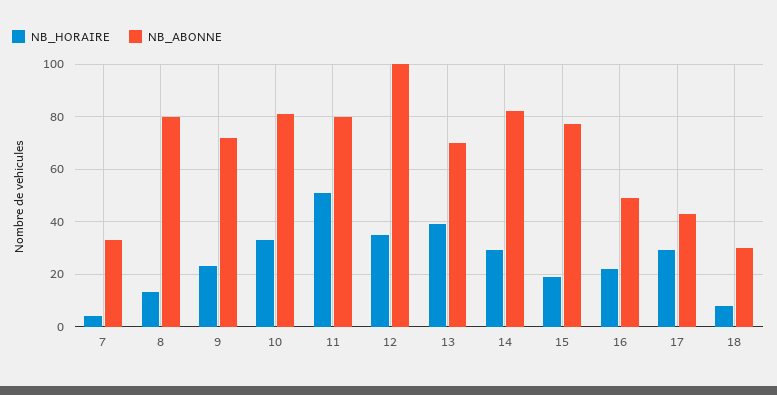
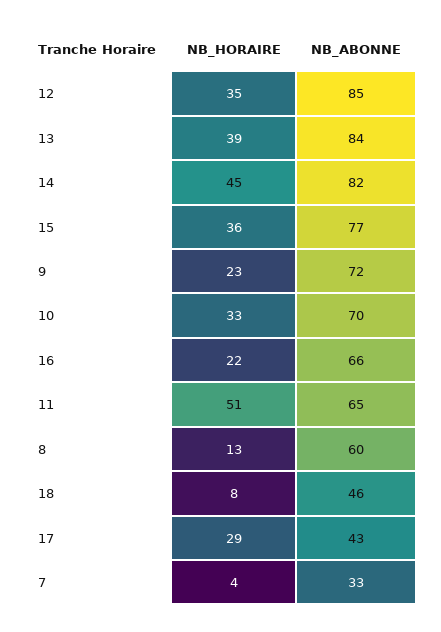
NB_ABONNE, 8: 80 -> 60
NB_ABONNE, 10: 80 -> 70
NB_ABONNE, 11: 80 -> 65
NB_ABONNE, 12: 100 -> 85
NB_ABONNE, 13: 70 -> 84
NB_HORAIRE, 14: 30 -> 45
NB_HORAIRE, 15: 20 -> 36
NB_ABONNE, 16: 50 -> 66
NB_ABONNE, 18: 30 -> 46

